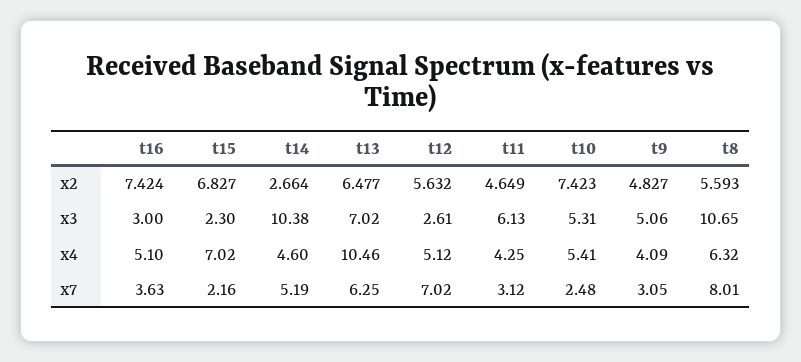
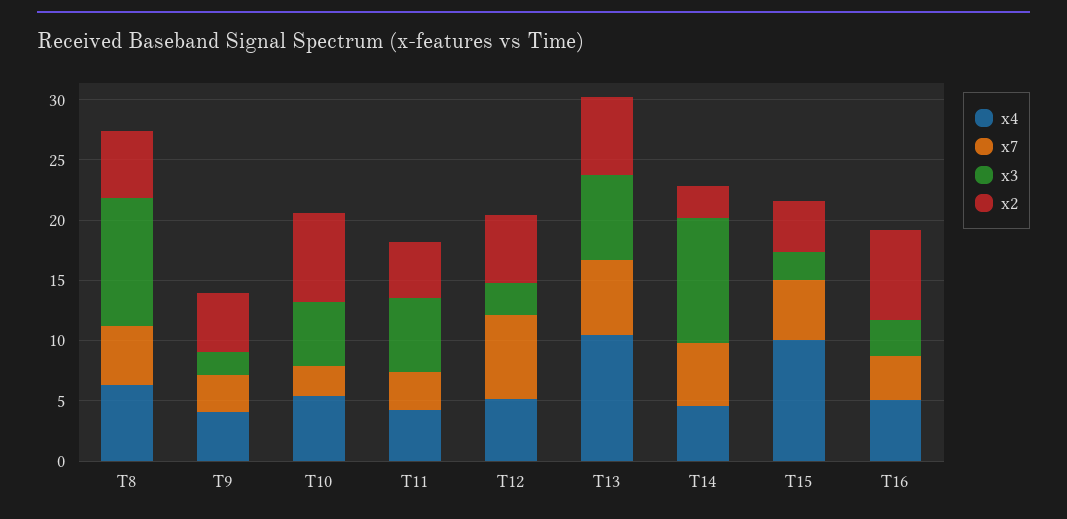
x2, t15: 6.827 -> 4
x3, t9: 5.06 -> 2
x4, t15: 7.02 -> 10
x7, t15: 2.16 -> 5
x7, t8: 8.01 -> 5

